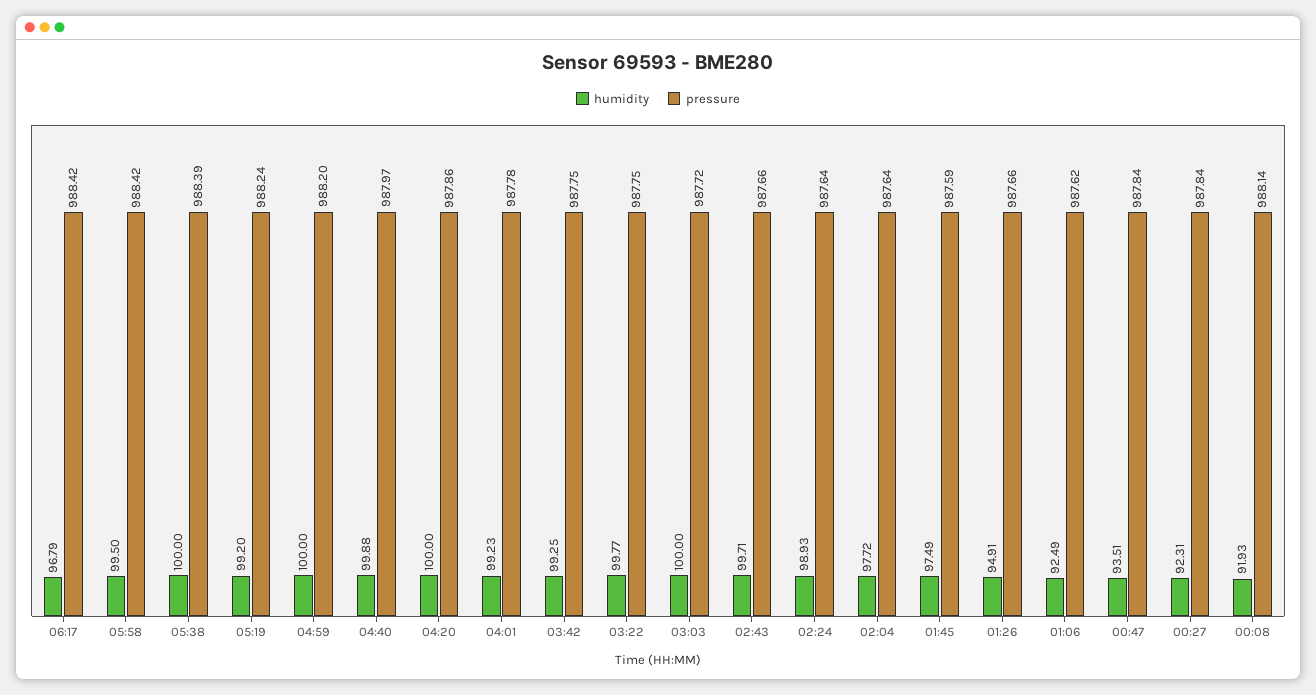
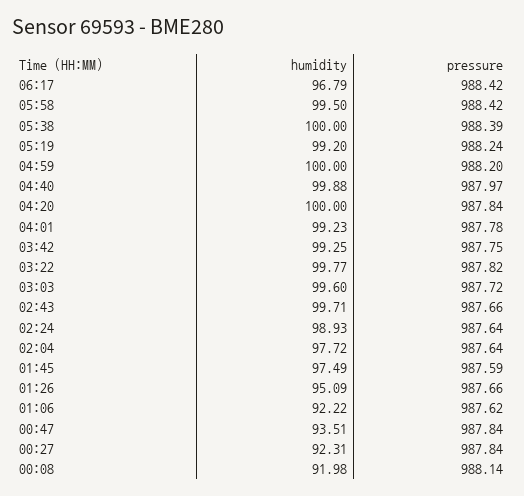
pressure, 04:20: 987.86 -> 987.84
pressure, 03:22: 987.75 -> 987.82
humidity, 03:03: 100 -> 99.6
humidity, 01:26: 94.91 -> 95.09
humidity, 01:06: 92.49 -> 92.22
humidity, 00:08: 91.93 -> 91.98

